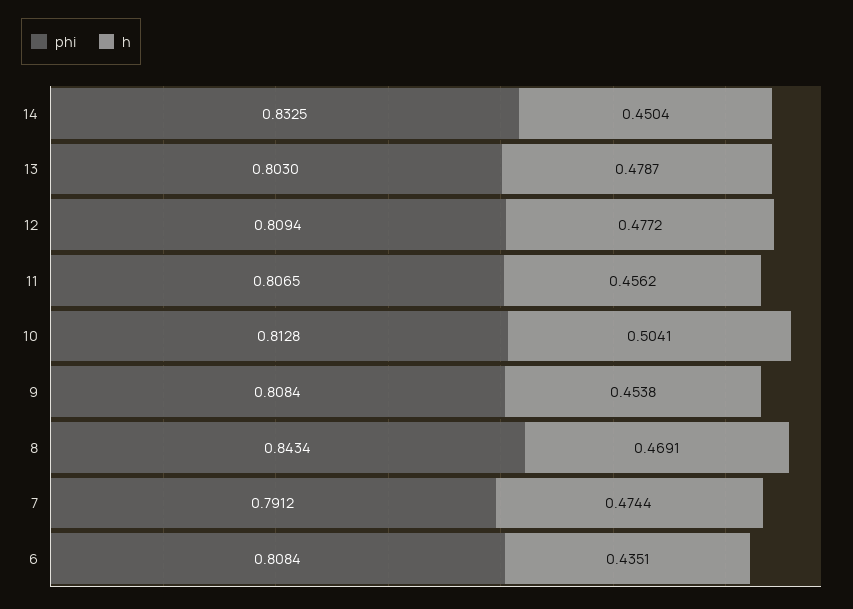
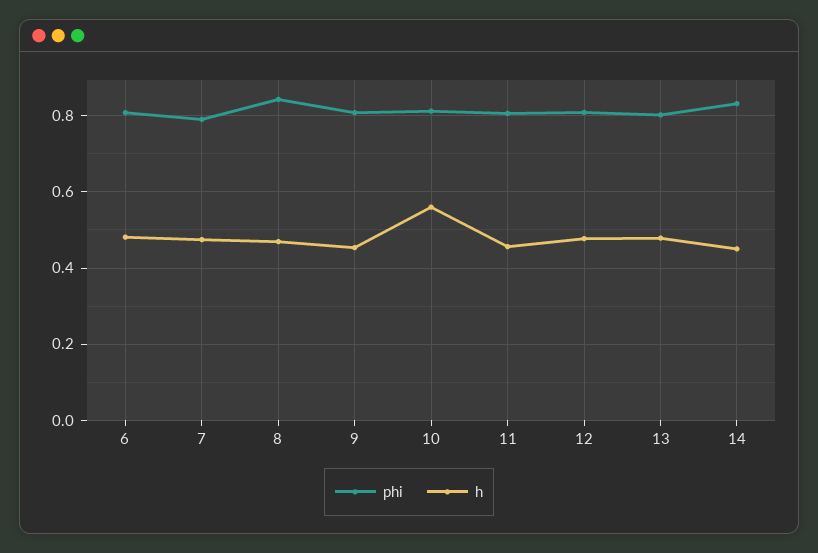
h, 10: 0.5041 -> 0.56
h, 6: 0.4351 -> 0.48

